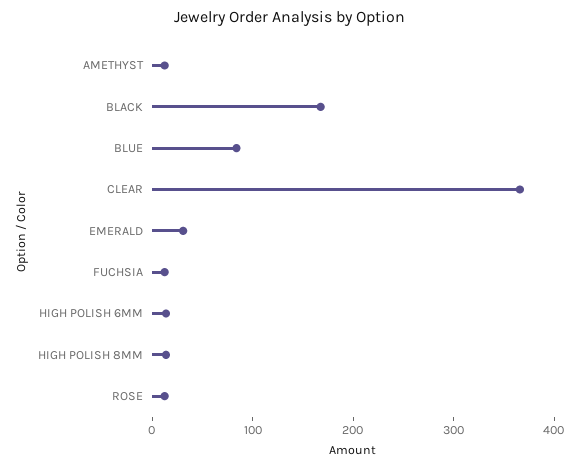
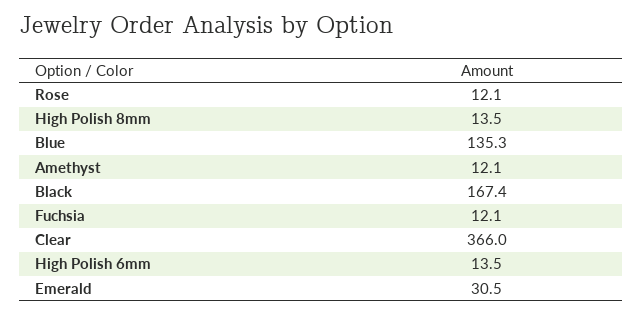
BLUE: 80 -> 135.3

